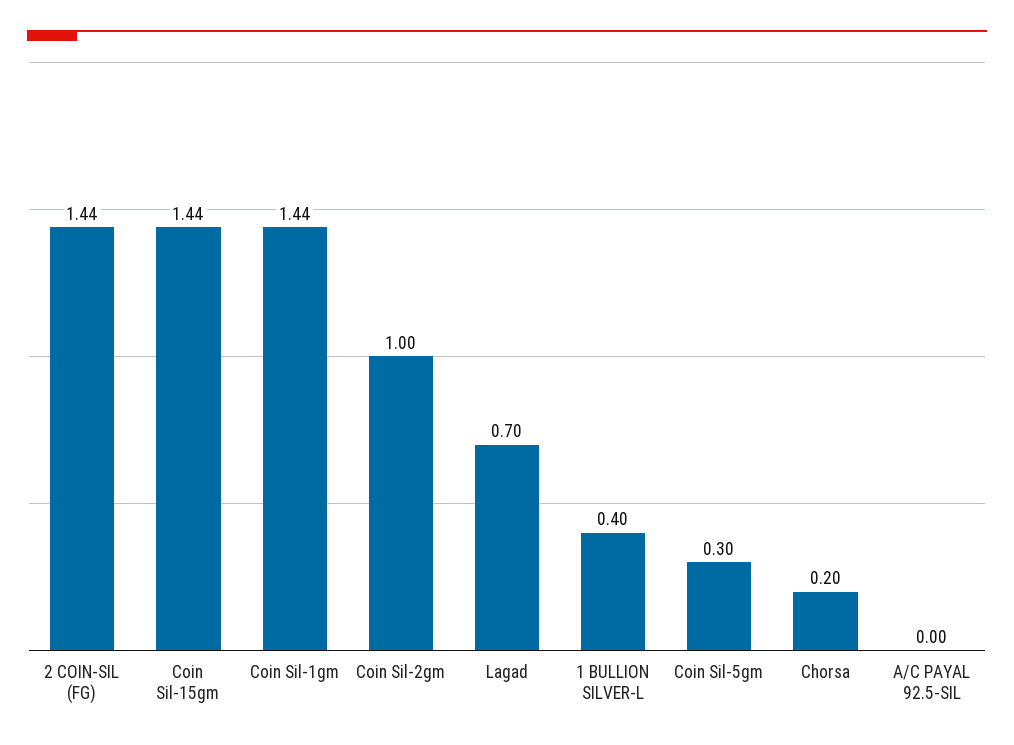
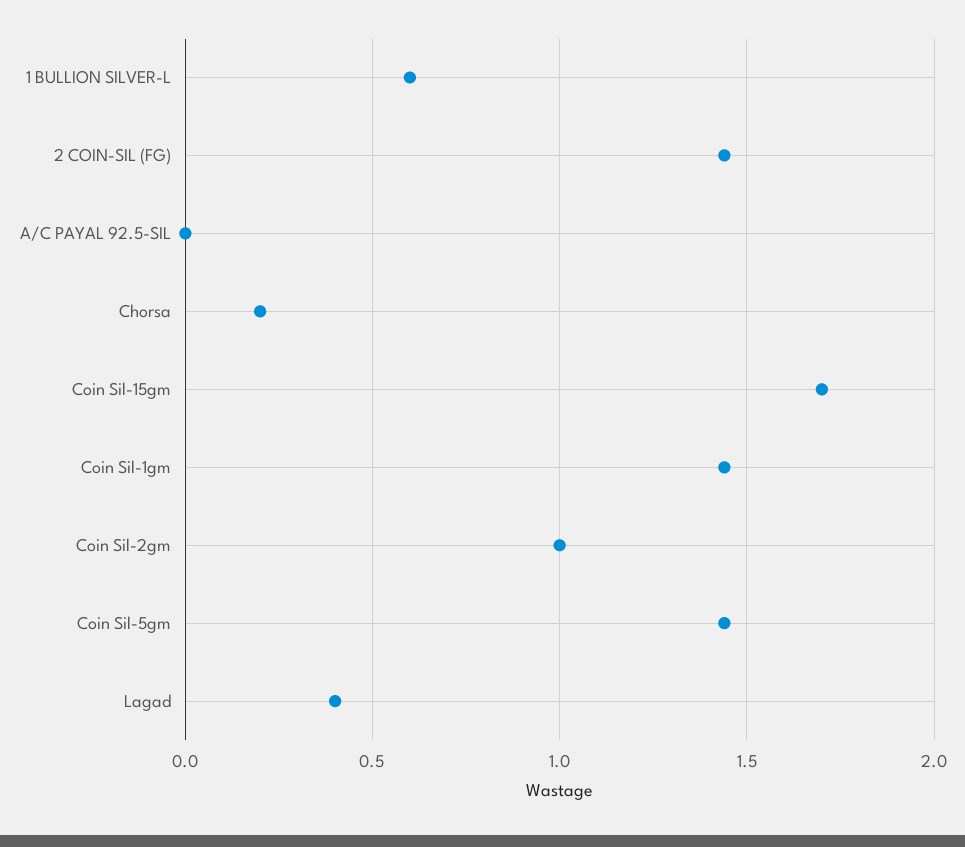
Coin Sil-15gm: 1.44 -> 1.7
Lagad: 0.7 -> 0.4
1 BULLION SILVER-L: 0.4 -> 0.6
Coin Sil-5gm: 0.3 -> 1.45

